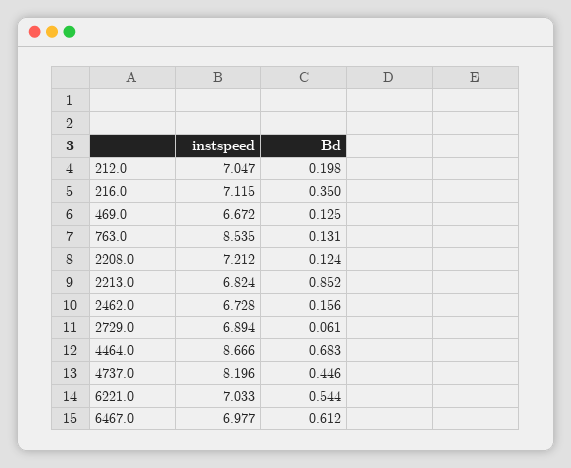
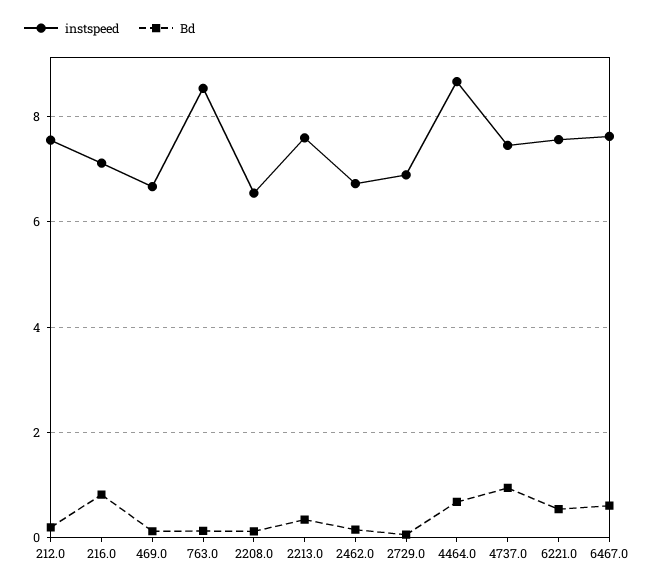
instspeed, 212.0: 7.047 -> 7.6
Bd, 216.0: 0.35 -> 0.8
instspeed, 2208.0: 7.212 -> 6.6
instspeed, 2213.0: 6.824 -> 7.6
Bd, 2213.0: 0.852 -> 0.4
instspeed, 4737.0: 8.196 -> 7.4
Bd, 4737.0: 0.446 -> 1
instspeed, 6221.0: 7.033 -> 7.6
instspeed, 6467.0: 6.977 -> 7.6

